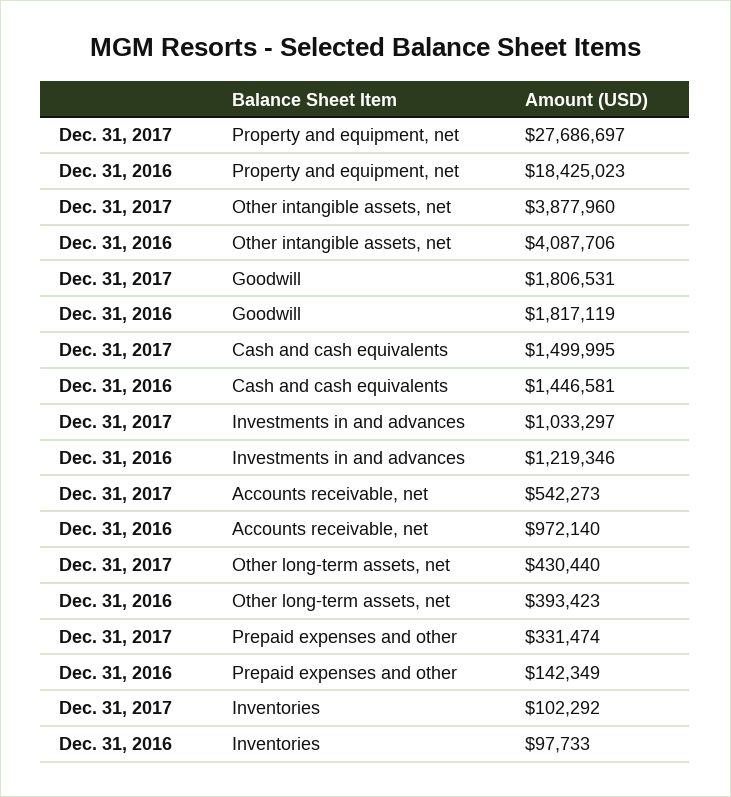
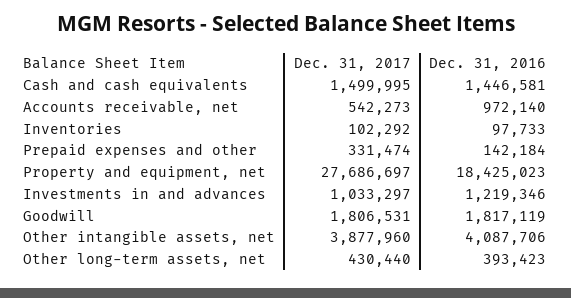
Dec. 31, 2016, Prepaid expenses and other: 142349 -> 142184

